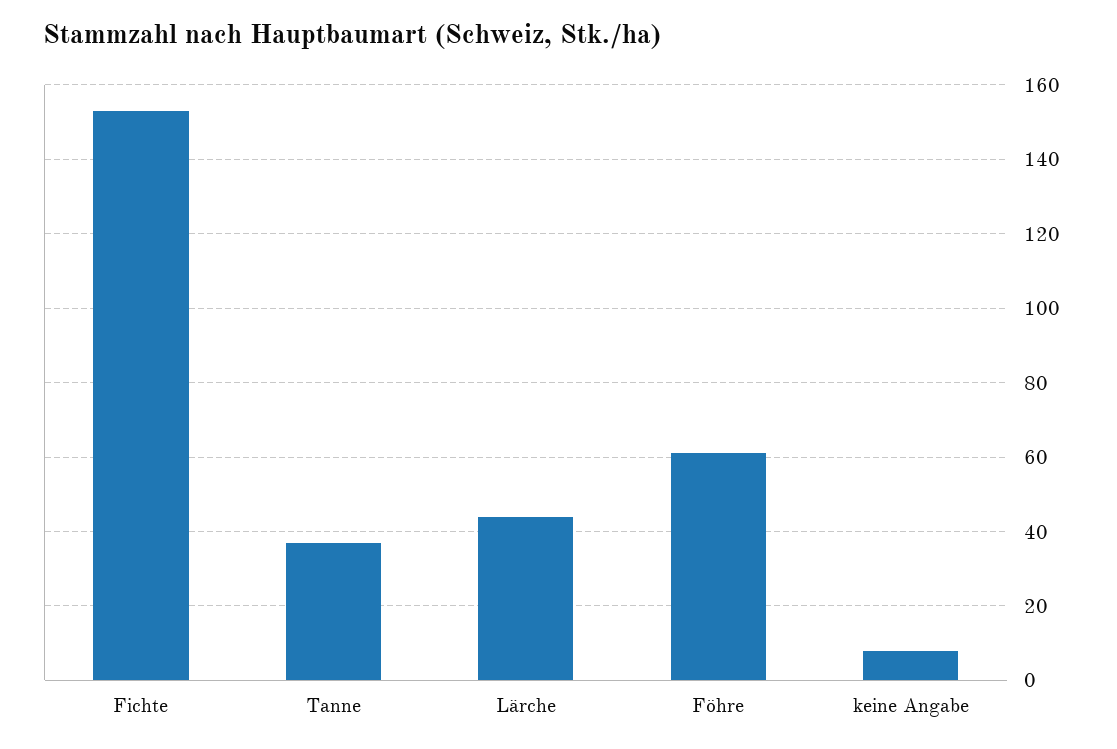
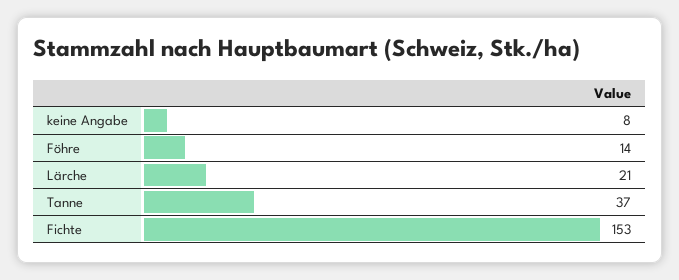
Lärche: 45 -> 21
Föhre: 60 -> 14

